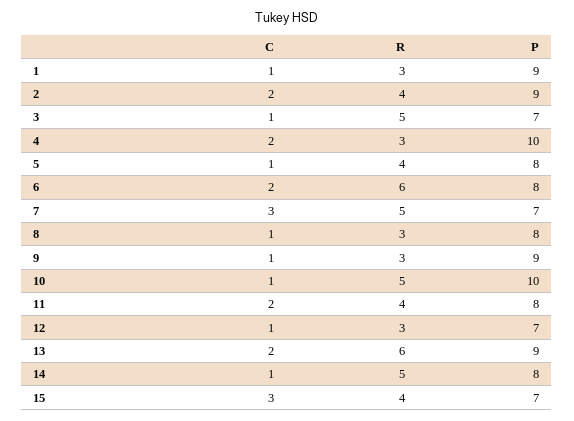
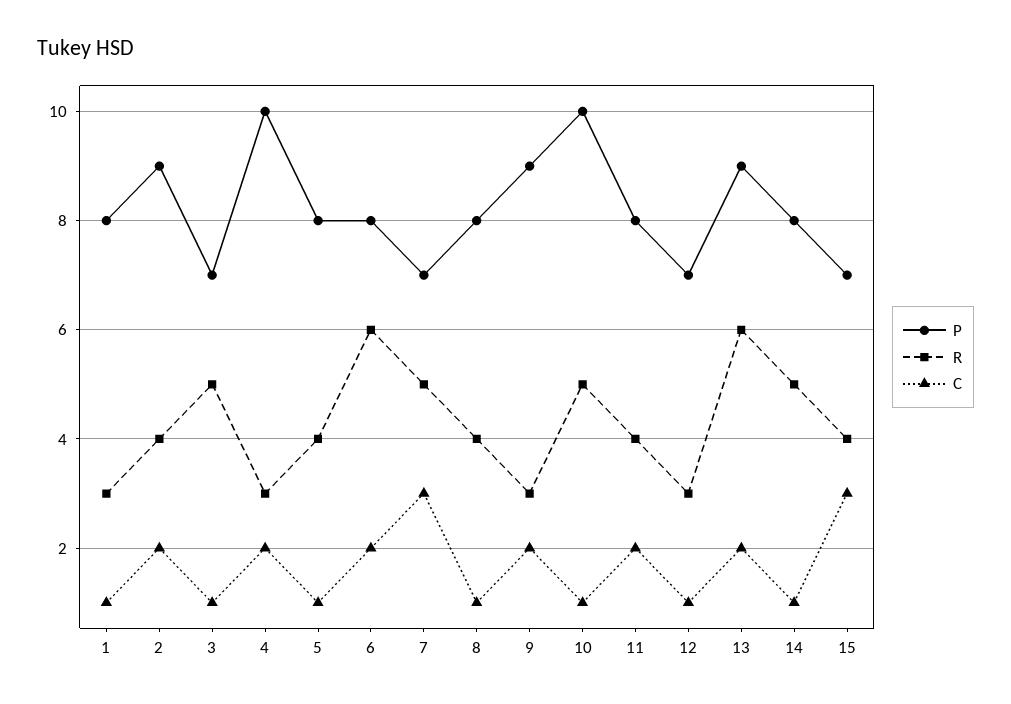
P, 1: 9 -> 8
R, 8: 3 -> 4
C, 9: 1 -> 2

